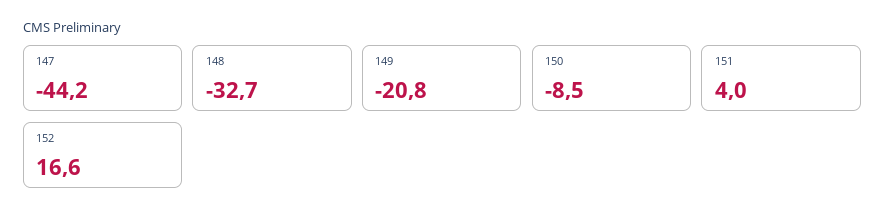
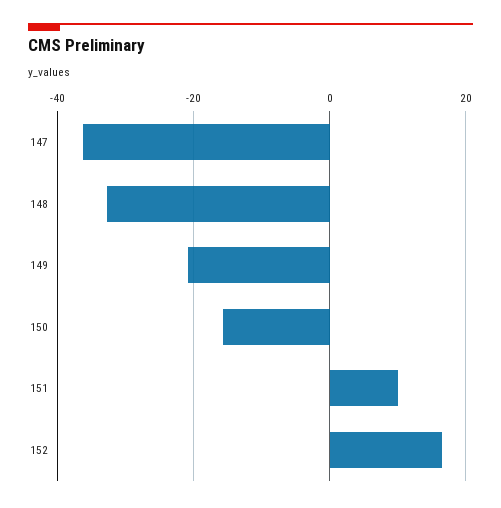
147: -44.2 -> -36
150: -8.5 -> -16
151: 4 -> 10

